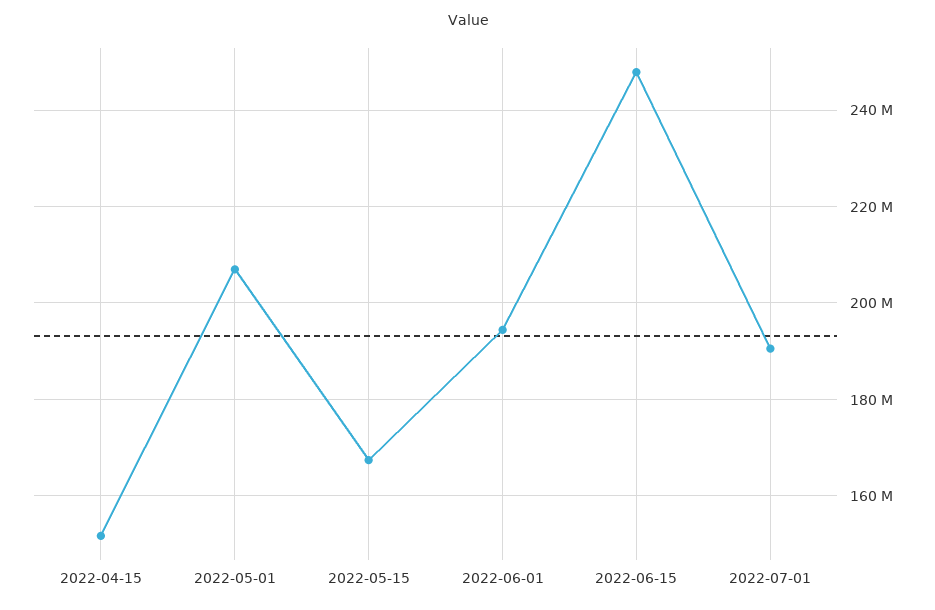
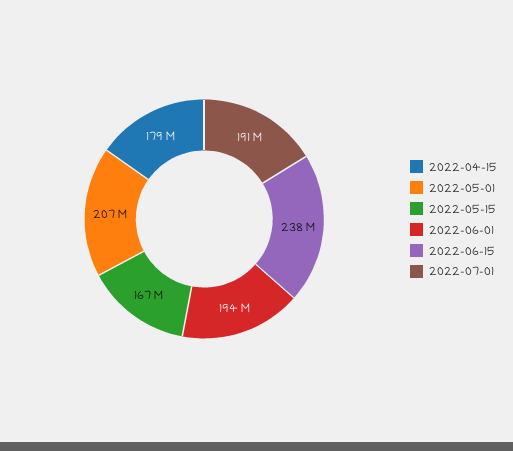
2022-04-15: 152000000 -> 179000000
2022-06-15: 248000000 -> 238000000

